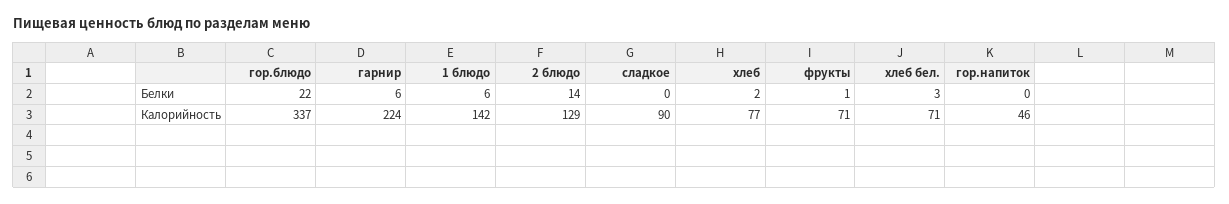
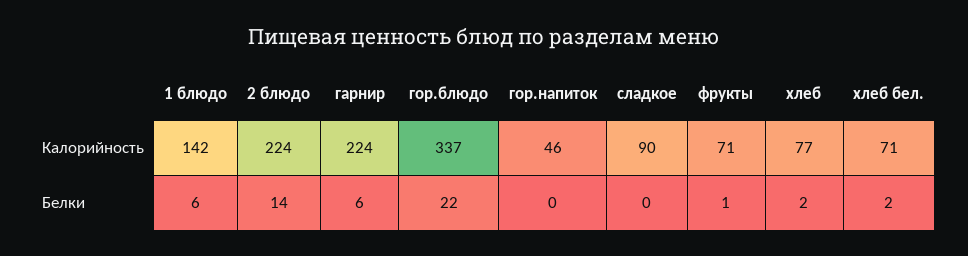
хлеб бел., Белки: 3 -> 2
2 блюдо, Калорийность: 129 -> 224

